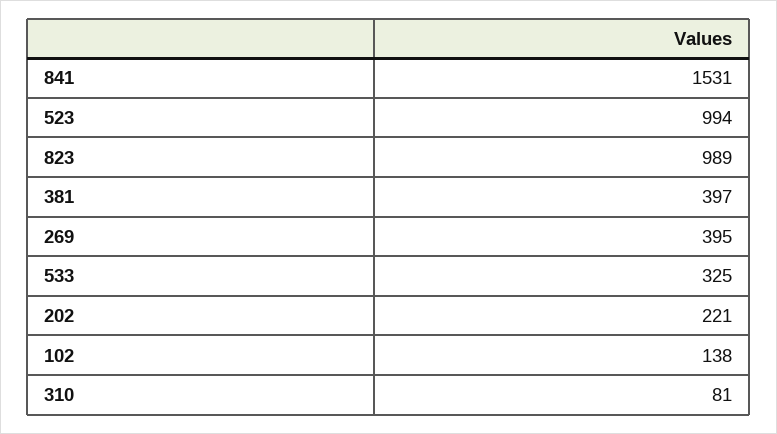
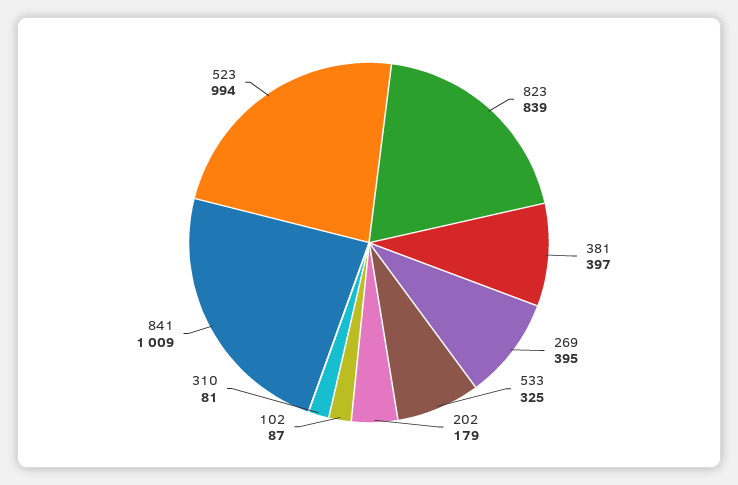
841: 1531 -> 1009
823: 989 -> 839
202: 221 -> 179
102: 138 -> 87

